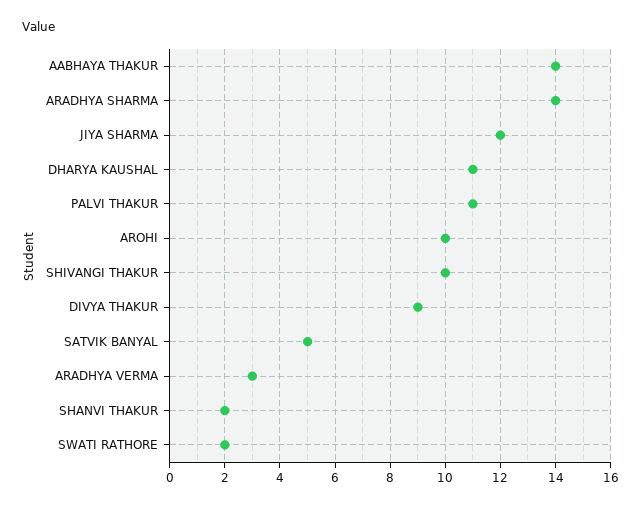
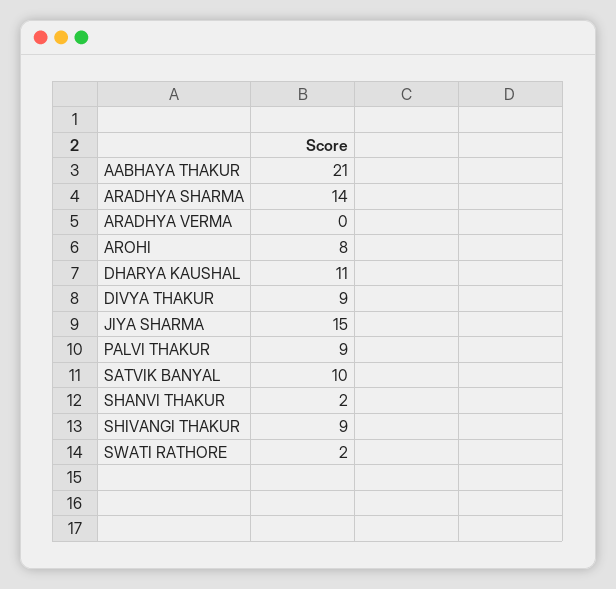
AABHAYA THAKUR: 14 -> 21
JIYA SHARMA: 12 -> 15
PALVI THAKUR: 11 -> 9
AROHI: 10 -> 8
SHIVANGI THAKUR: 10 -> 9
SATVIK BANYAL: 5 -> 10
ARADHYA VERMA: 3 -> 0

